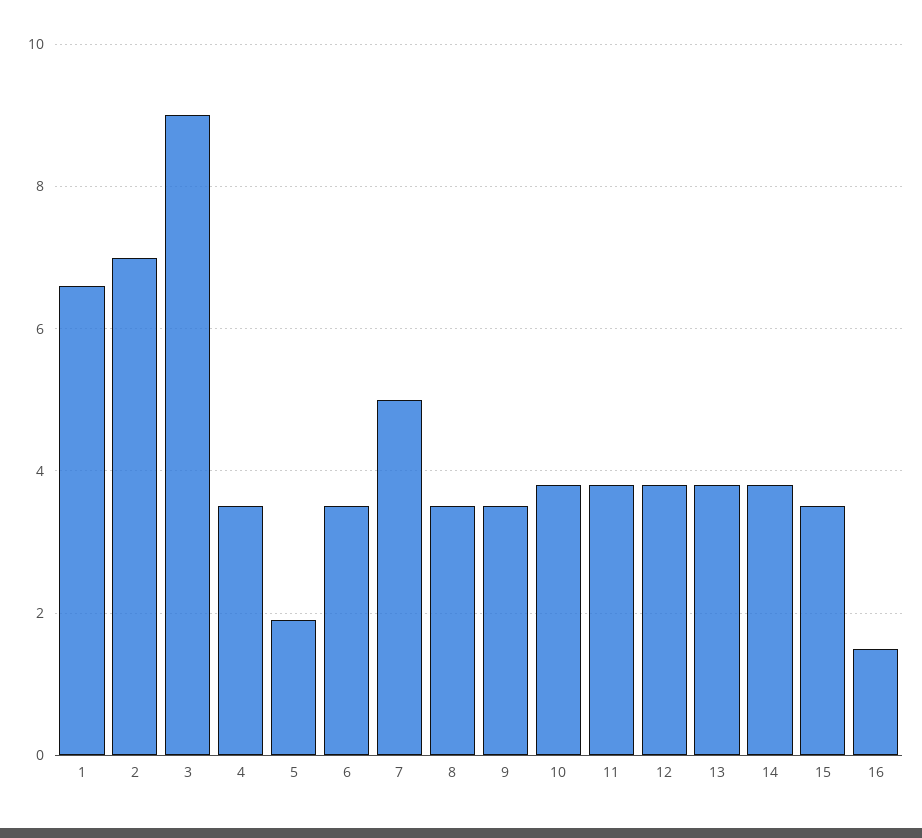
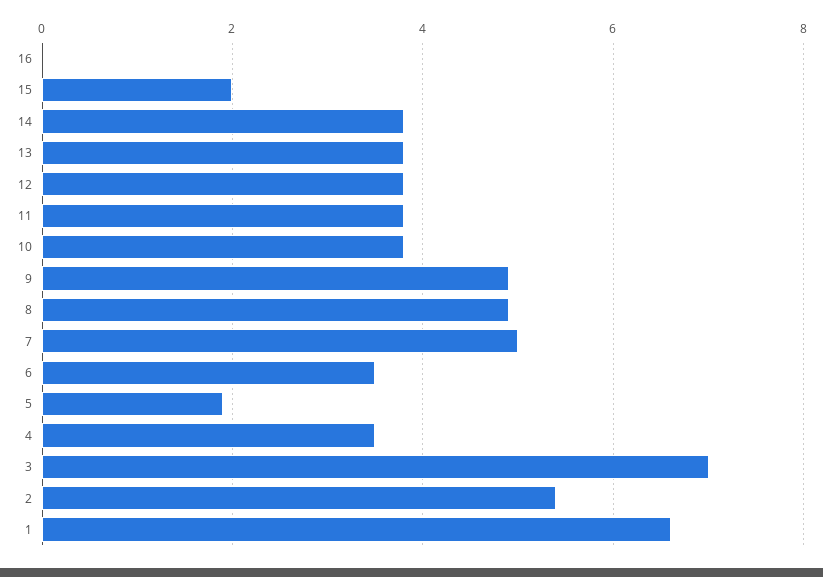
2: 7 -> 5.5
3: 9 -> 7
8: 3.5 -> 5
9: 3.5 -> 5
15: 3.5 -> 2
16: 1.5 -> 0

